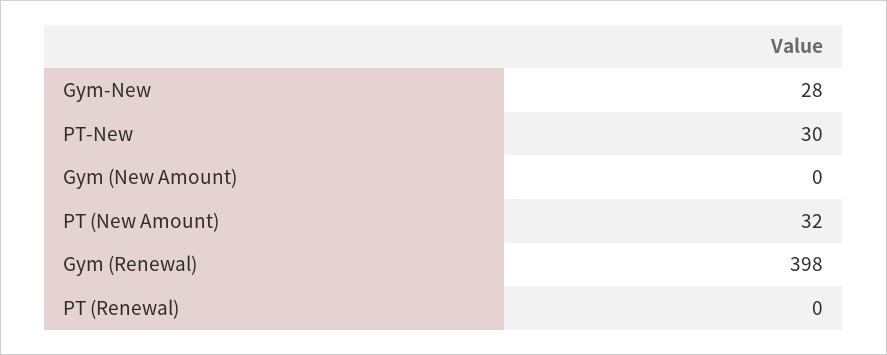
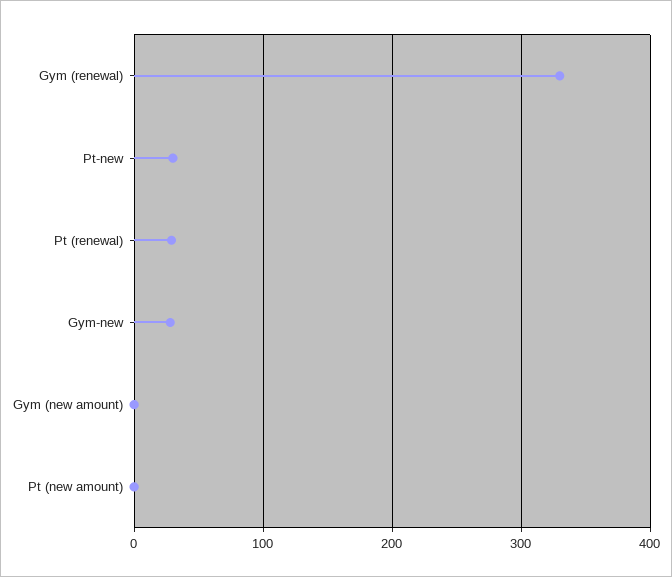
PT (New Amount): 32 -> 0
Gym (Renewal): 398 -> 330
PT (Renewal): 0 -> 30

